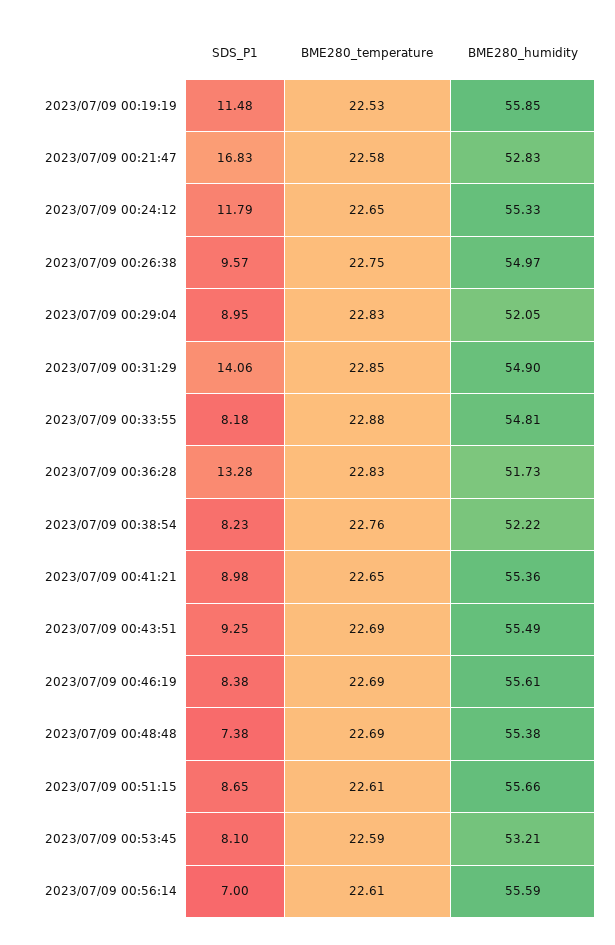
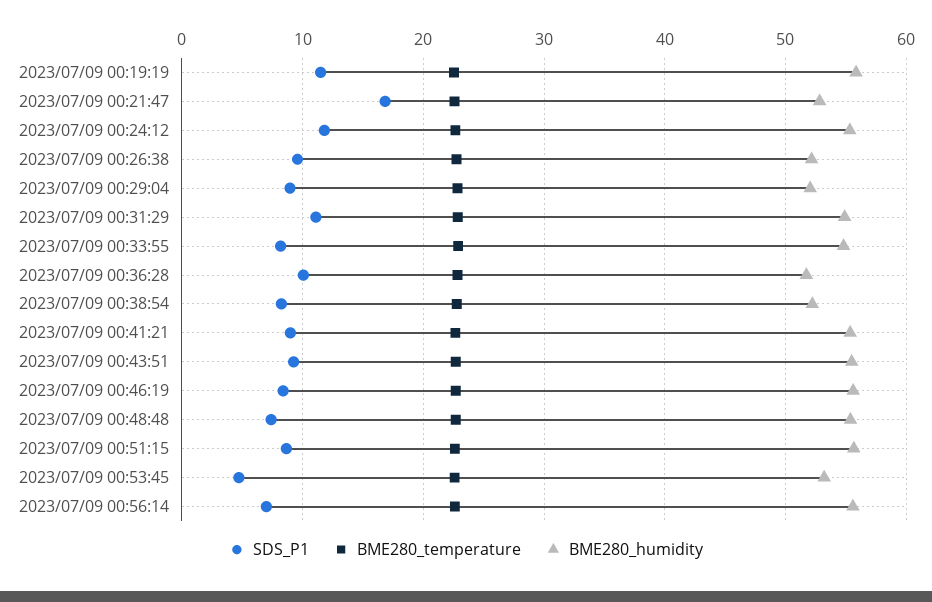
BME280_humidity, 2023/07/09 00:26:38: 54.97 -> 52
SDS_P1, 2023/07/09 00:31:29: 14.06 -> 11
SDS_P1, 2023/07/09 00:36:28: 13.28 -> 10
SDS_P1, 2023/07/09 00:53:45: 8.1 -> 5

